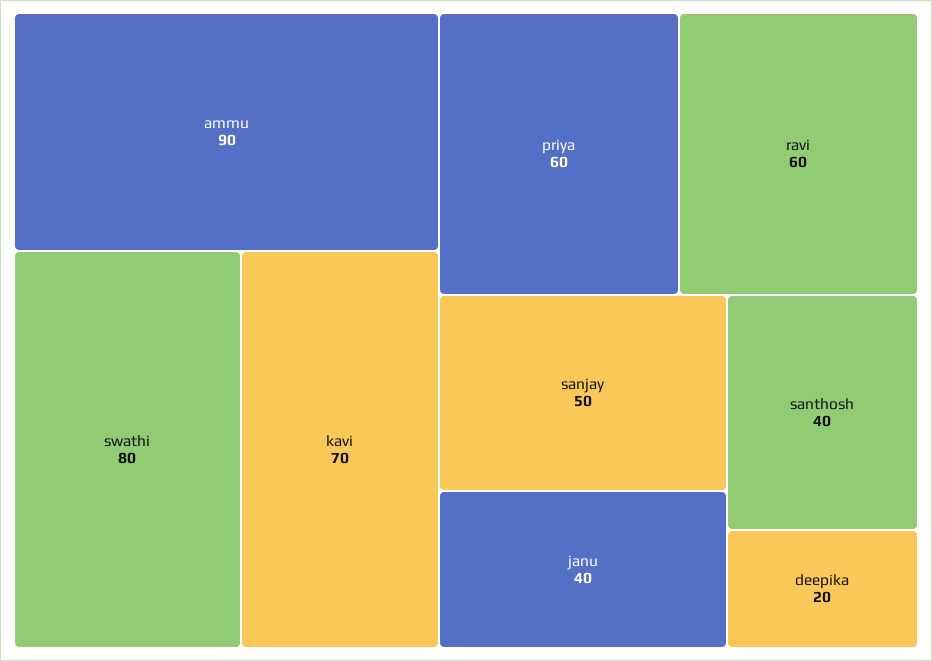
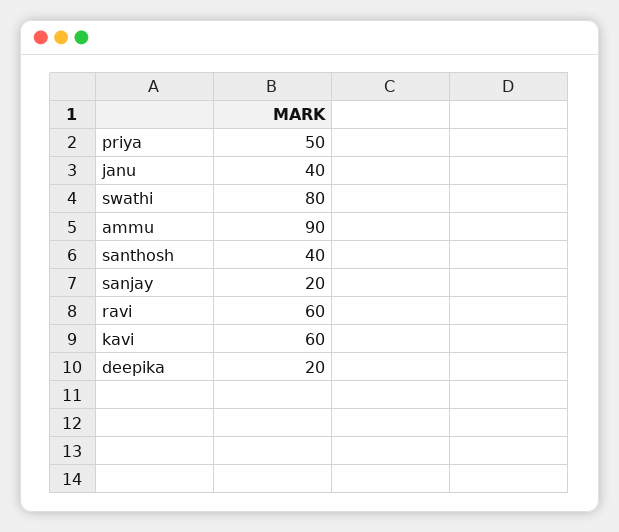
kavi: 70 -> 60
priya: 60 -> 50
sanjay: 50 -> 20

